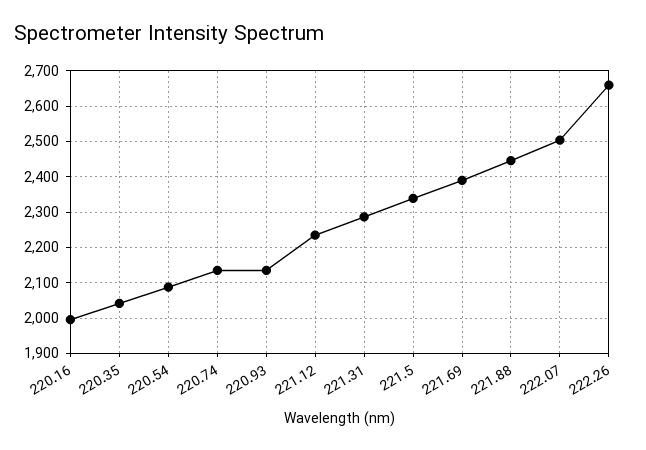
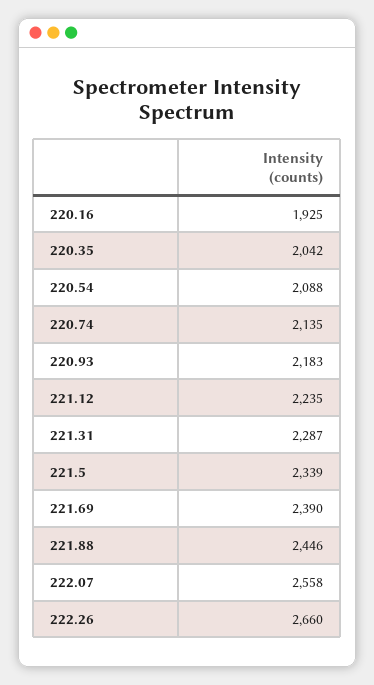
220.16: 2000 -> 1925
220.93: 2140 -> 2183
222.07: 2500 -> 2558

